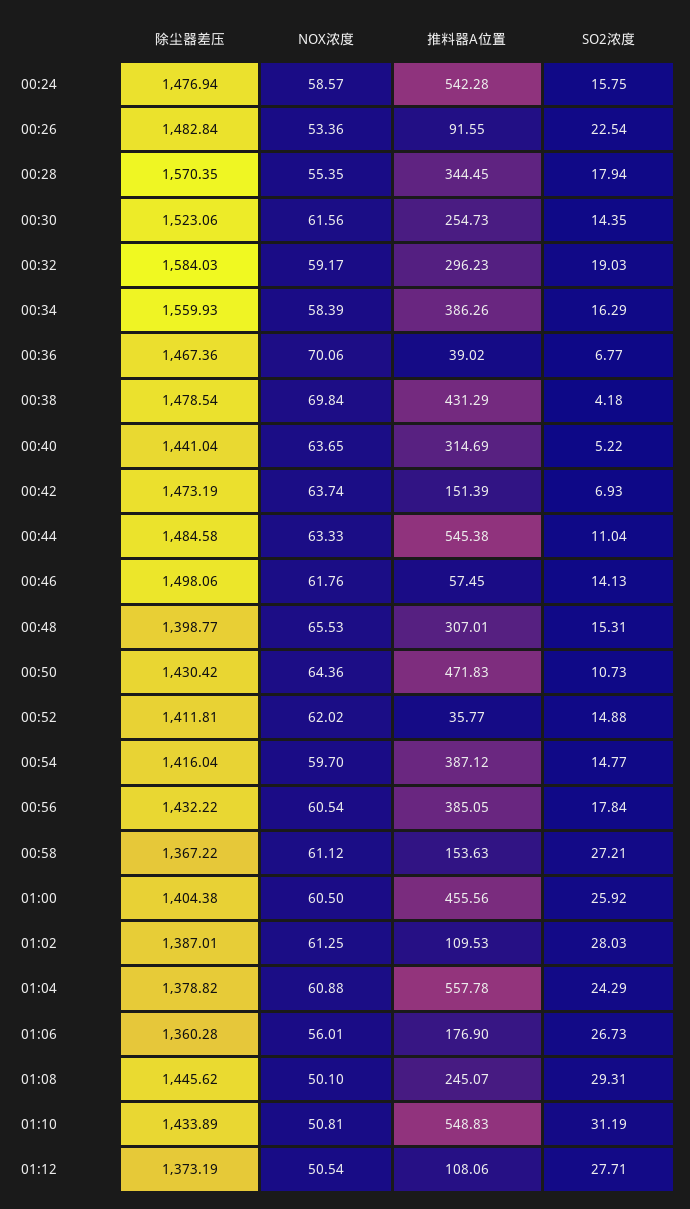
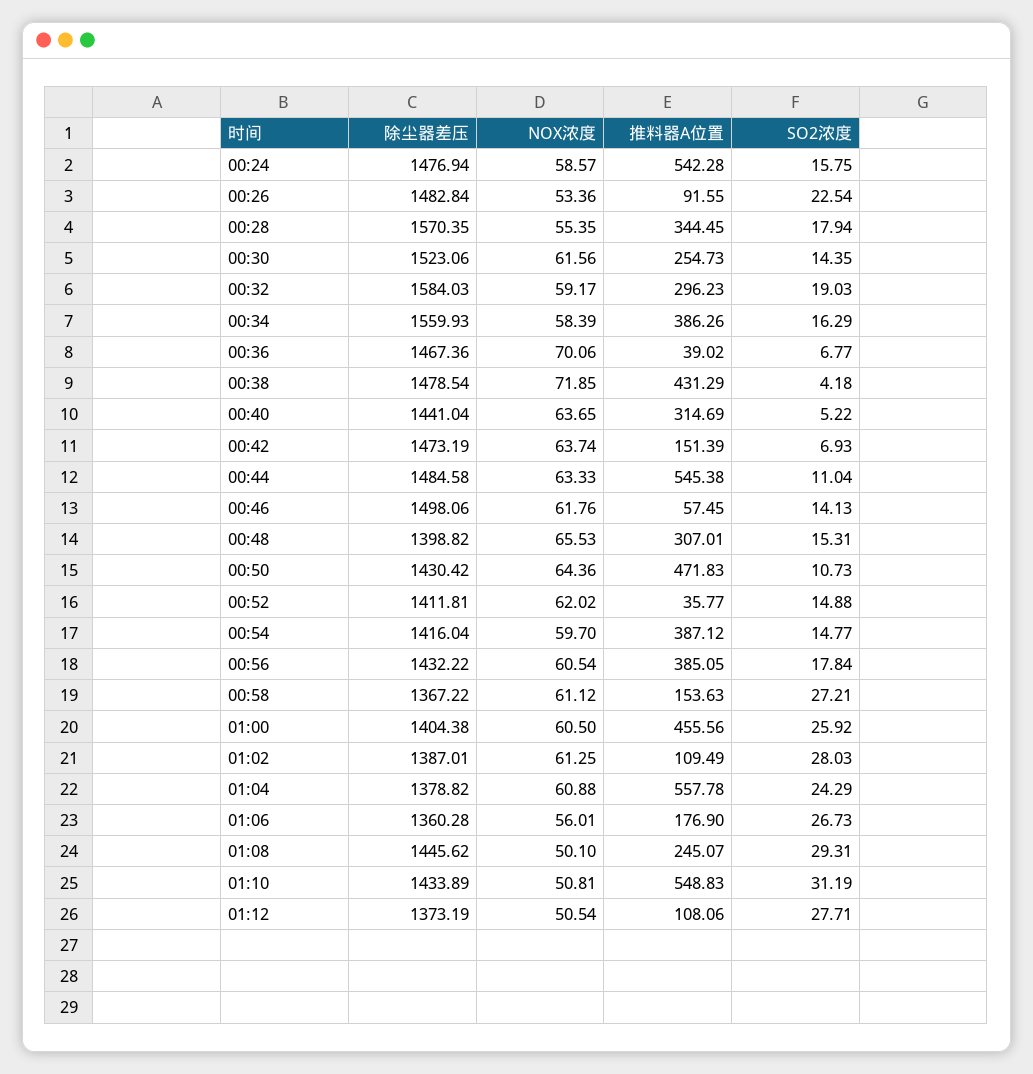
NOX浓度, 00:38: 69.84 -> 71.85
除尘器差压, 00:48: 1398.77 -> 1398.82
推料器A位置, 01:02: 109.53 -> 109.49

